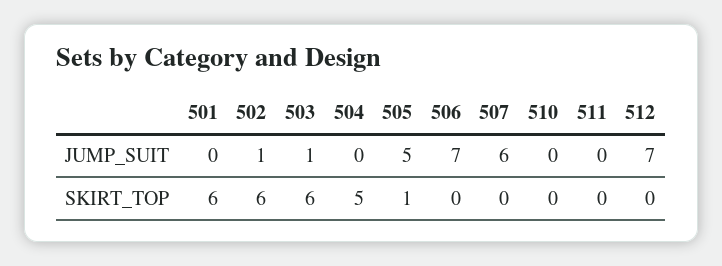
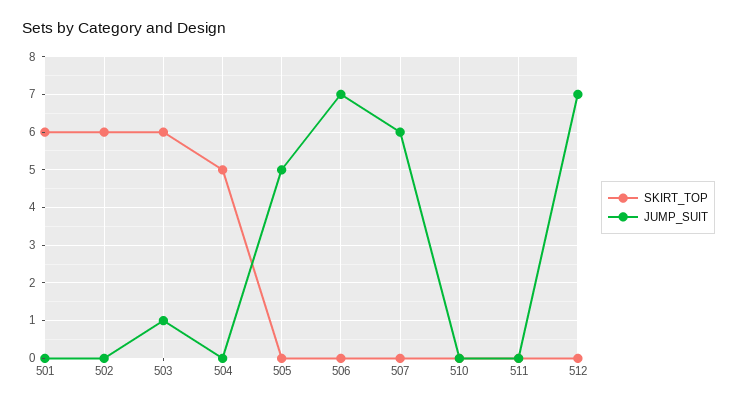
JUMP_SUIT, 502: 1 -> 0
SKIRT_TOP, 505: 1 -> 0

